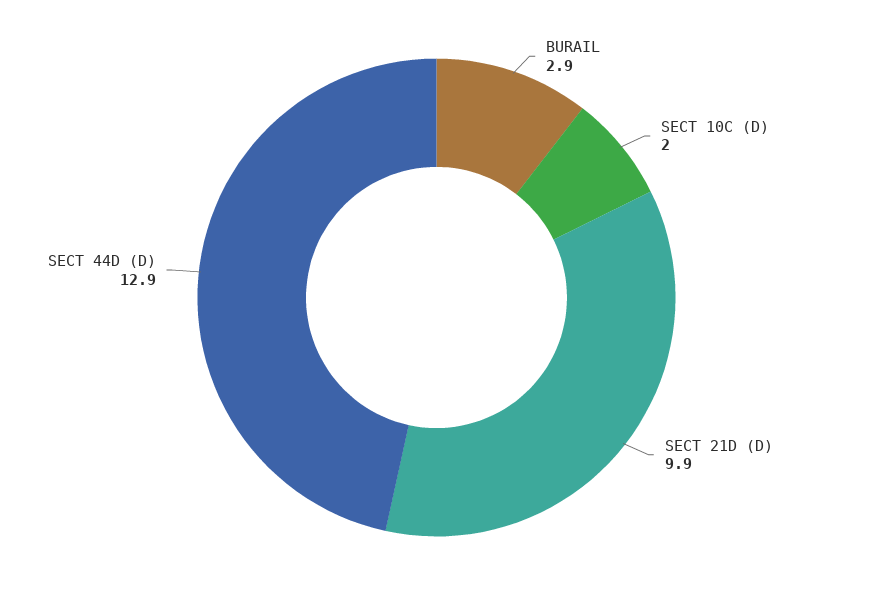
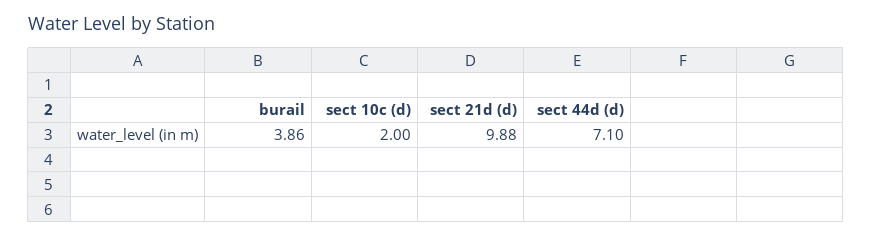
BURAIL: 2.9 -> 3.86
SECT 44D (D): 12.9 -> 7.1

